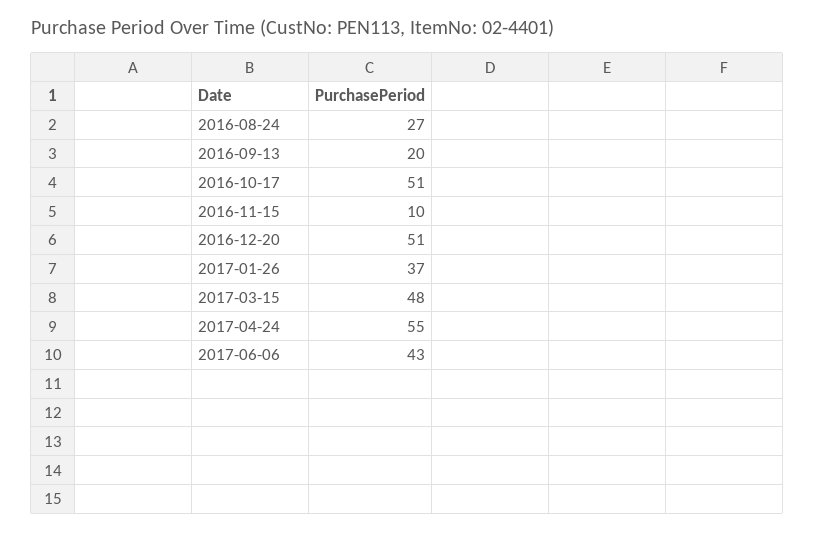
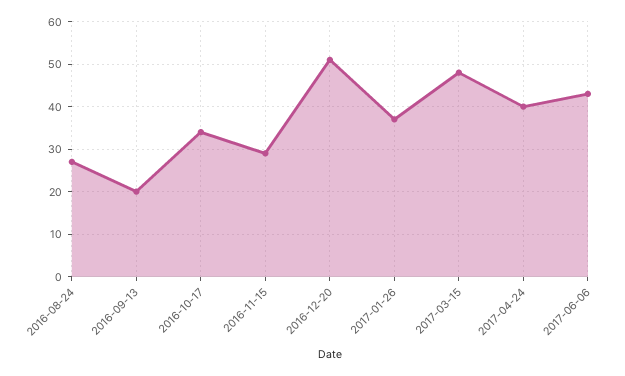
2016-10-17: 51 -> 35
2016-11-15: 10 -> 30
2017-04-24: 55 -> 40

